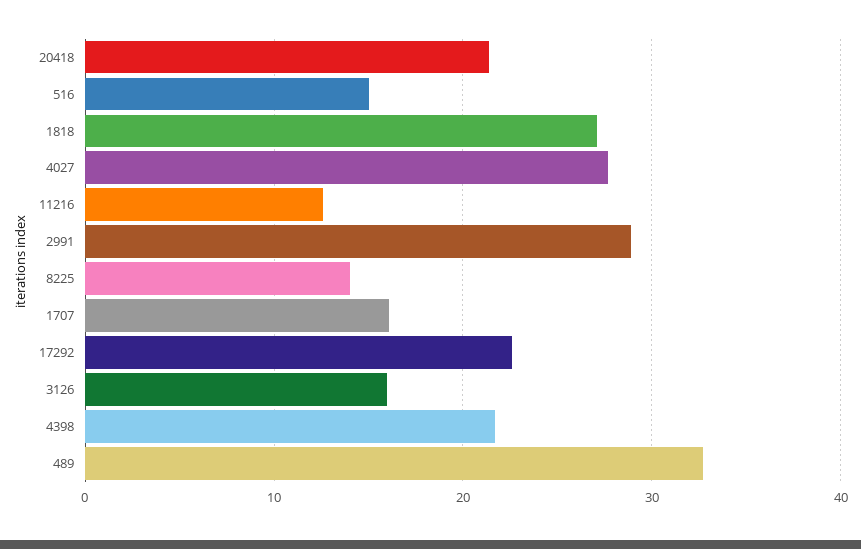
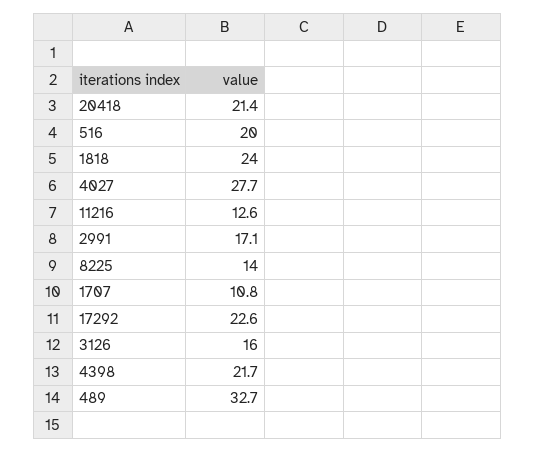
516: 15 -> 20
1818: 27 -> 24
2991: 29 -> 17.1
1707: 16 -> 10.8

